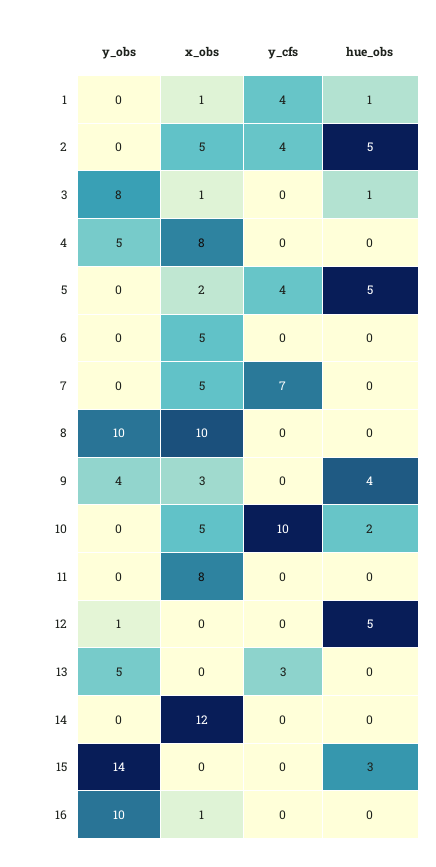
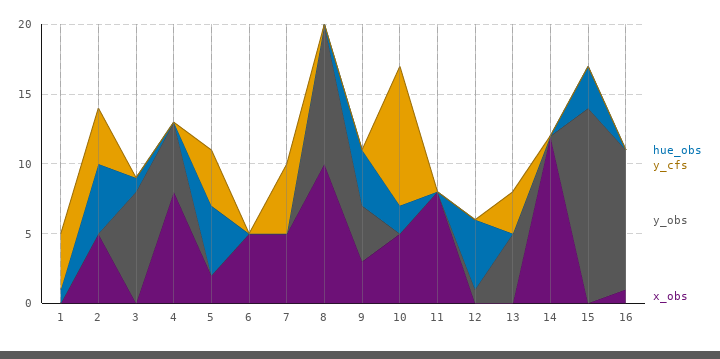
x_obs, 1: 1 -> 0
x_obs, 3: 1 -> 0
y_cfs, 7: 7 -> 5

